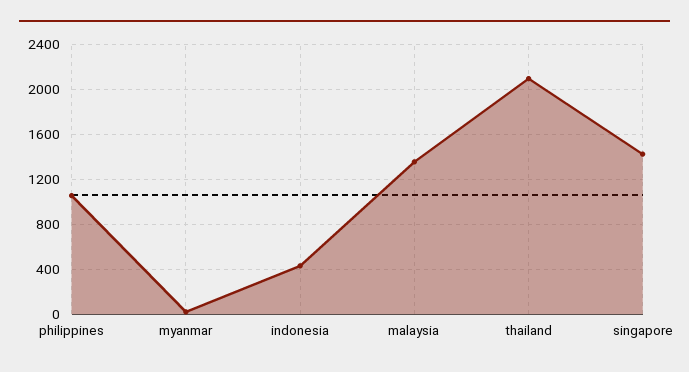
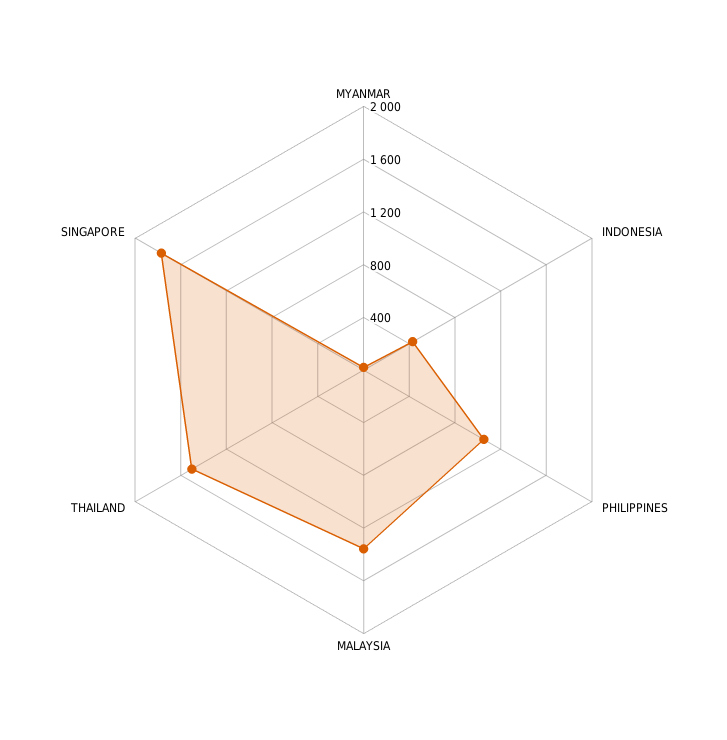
thailand: 2100 -> 1500
singapore: 1400 -> 1800

